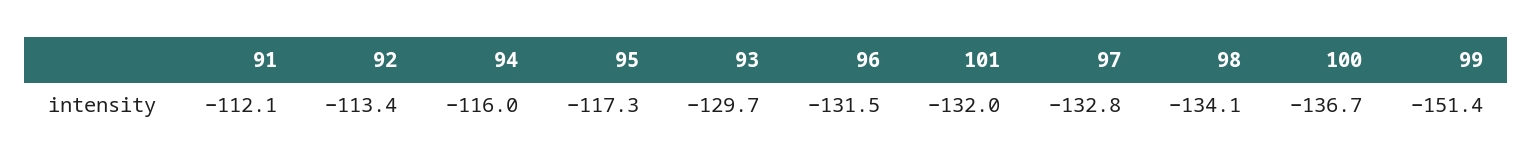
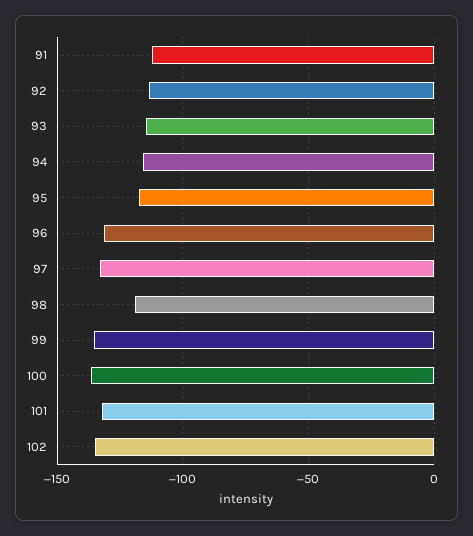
93: -129.7 -> -115
98: -134.1 -> -120
99: -151.4 -> -135
102: none -> -135

